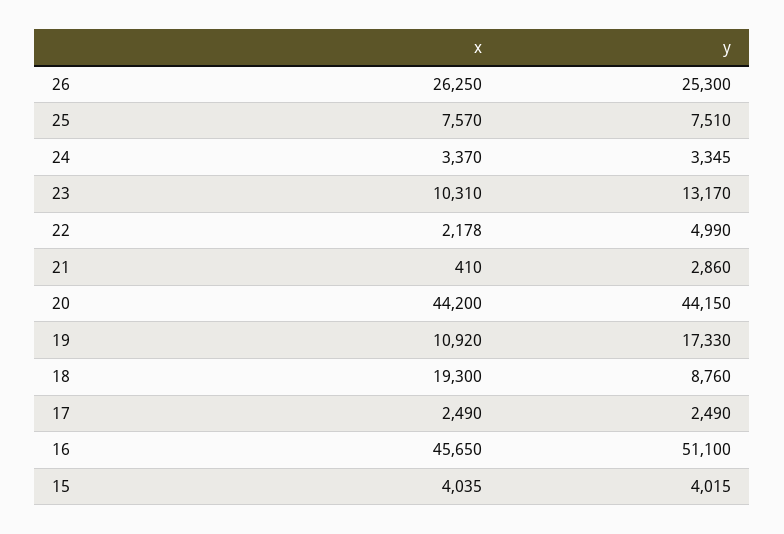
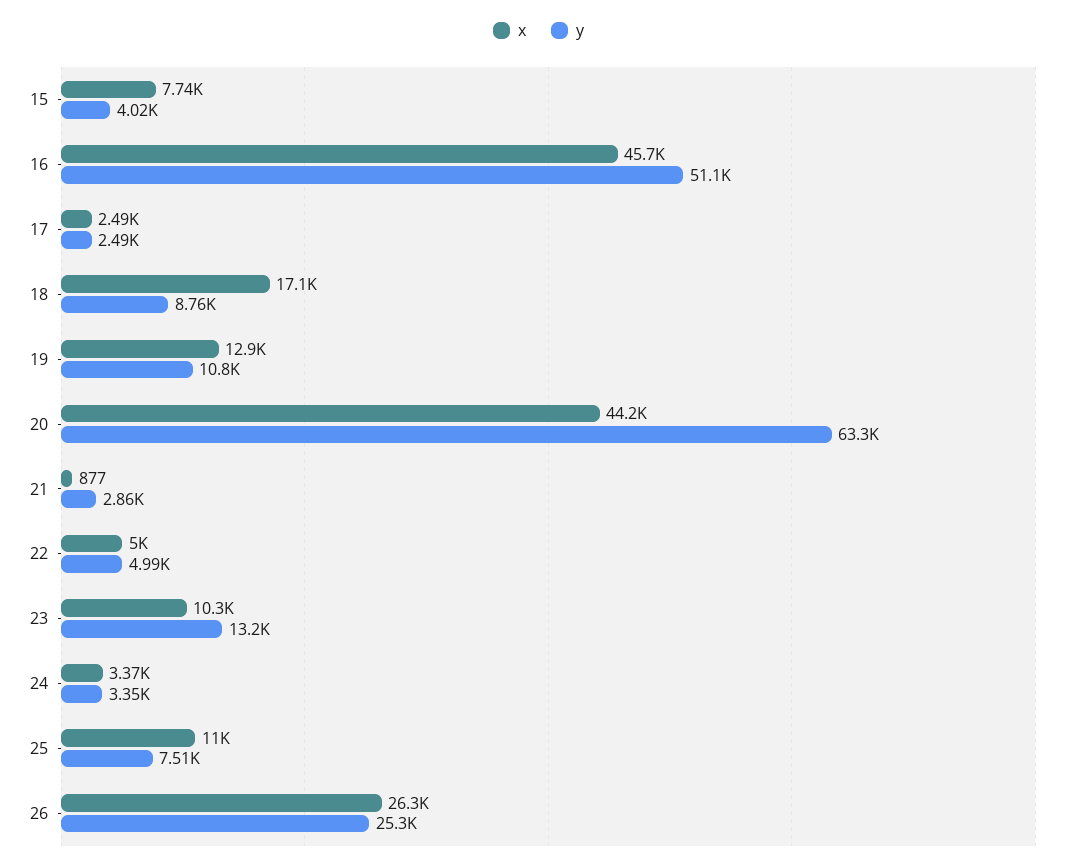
x, 25: 7570 -> 11000
x, 22: 2178 -> 5000
x, 21: 410 -> 877
y, 20: 44150 -> 63300
x, 19: 10920 -> 12900
y, 19: 17330 -> 10800
x, 18: 19300 -> 17100
x, 15: 4035 -> 7740

